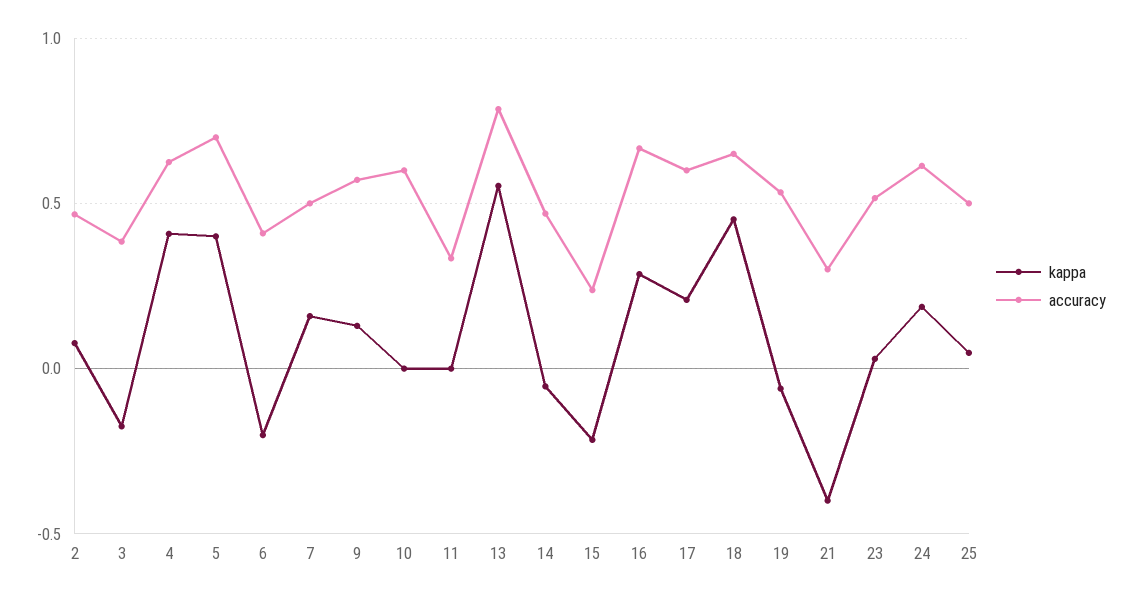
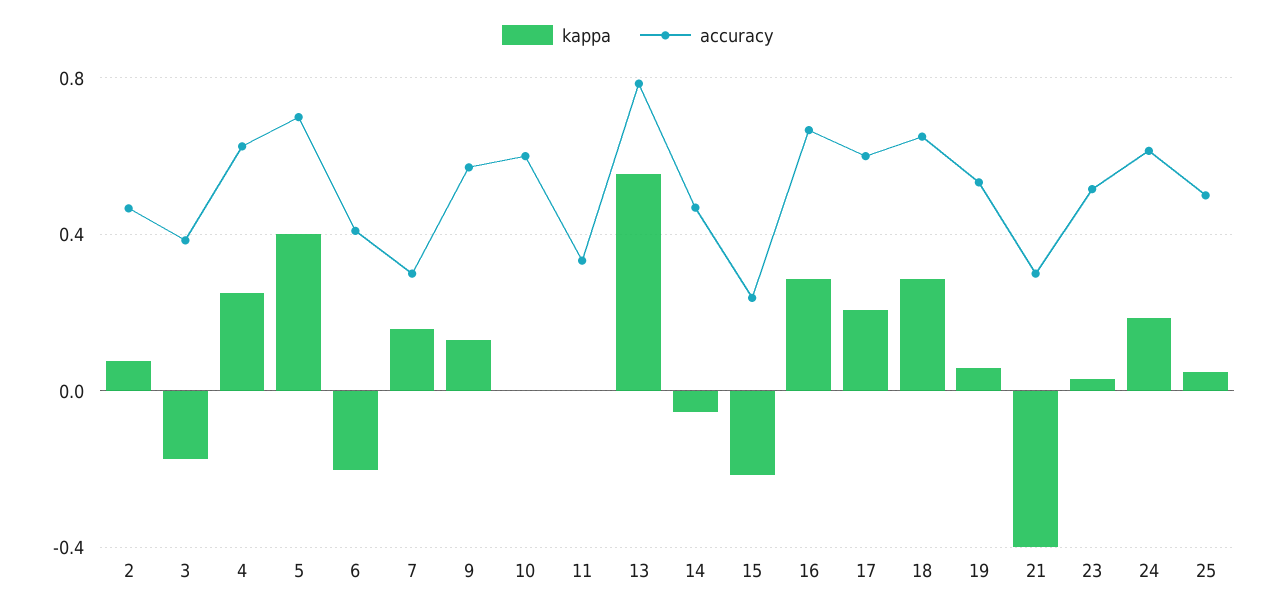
kappa, 4: 0.4 -> 0.25
accuracy, 7: 0.5 -> 0.3
kappa, 18: 0.45 -> 0.3
kappa, 19: -0.05 -> 0.05

